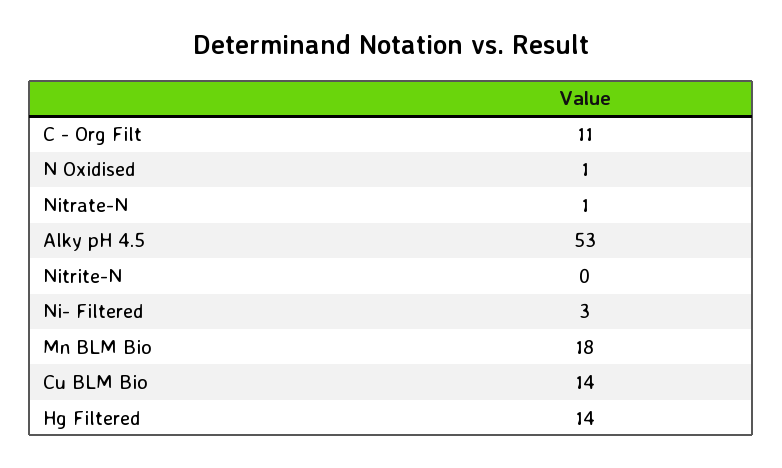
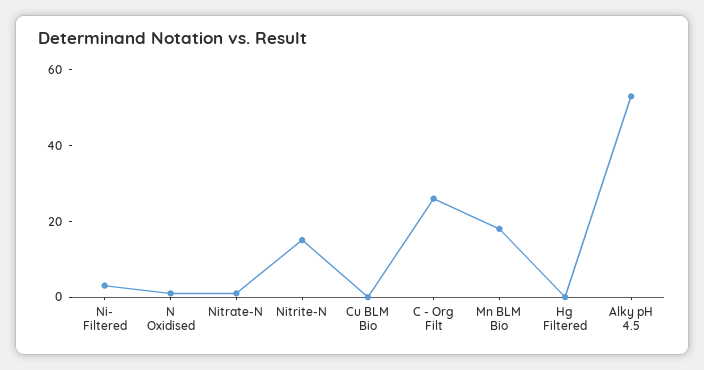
C - Org Filt: 11 -> 25
Nitrite-N: 0 -> 15
Cu BLM Bio: 14 -> 0
Hg Filtered: 14 -> 0

